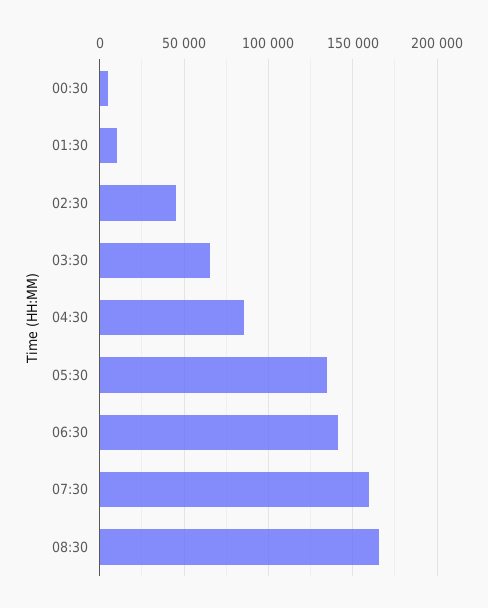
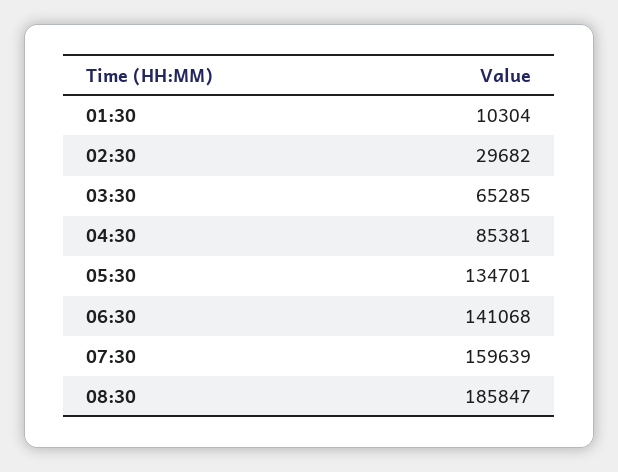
00:30: 5000 -> none
02:30: 45000 -> 29682
08:30: 165000 -> 185847

